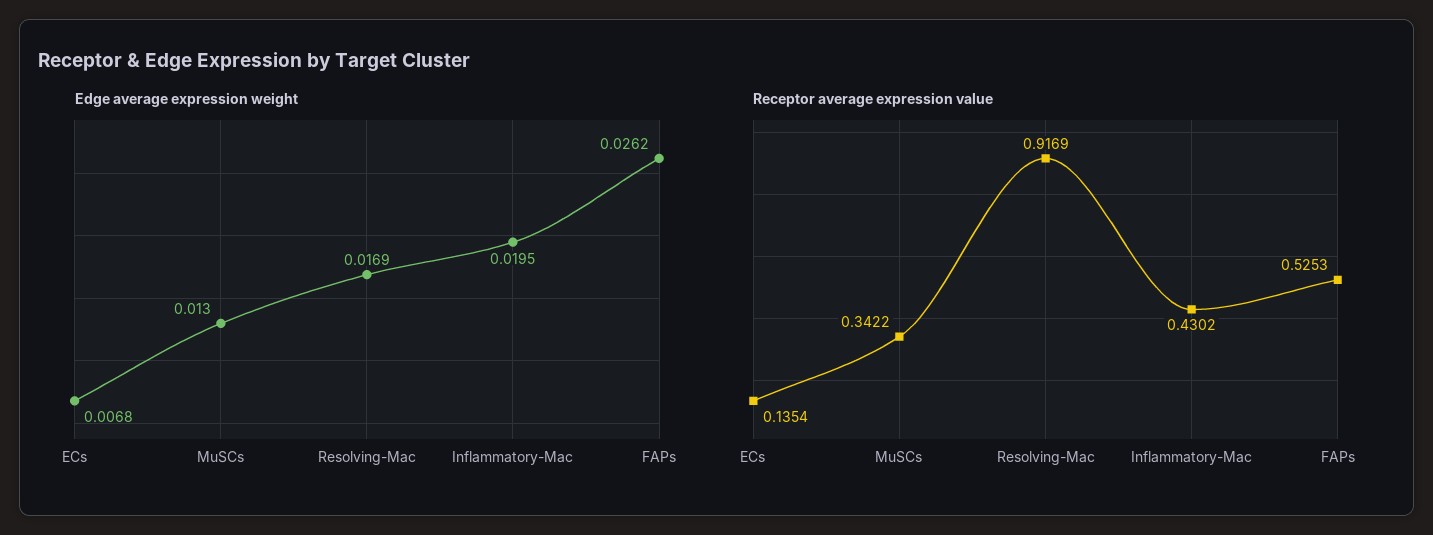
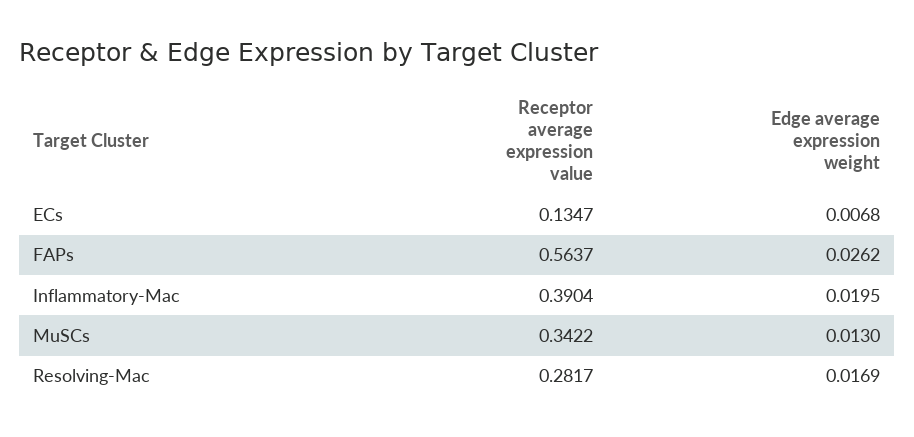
Receptor average expression value, ECs: 0.1354 -> 0.1347
Receptor average expression value, Resolving-Mac: 0.9169 -> 0.2817
Receptor average expression value, Inflammatory-Mac: 0.4302 -> 0.3904
Receptor average expression value, FAPs: 0.5253 -> 0.5637

